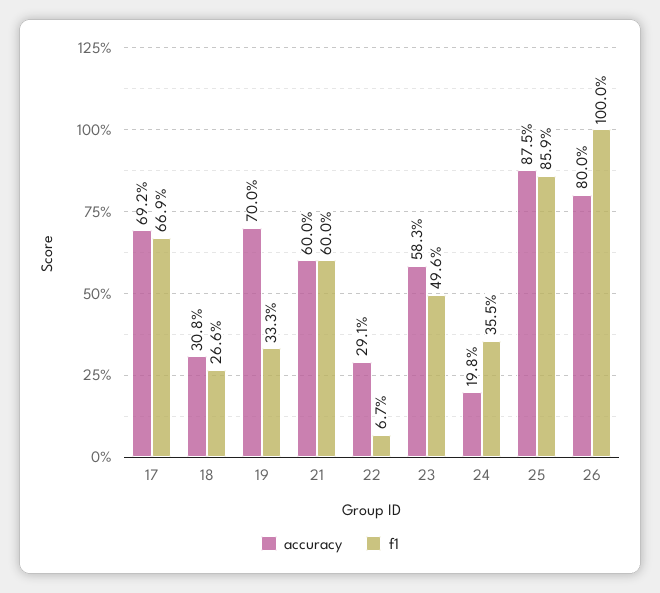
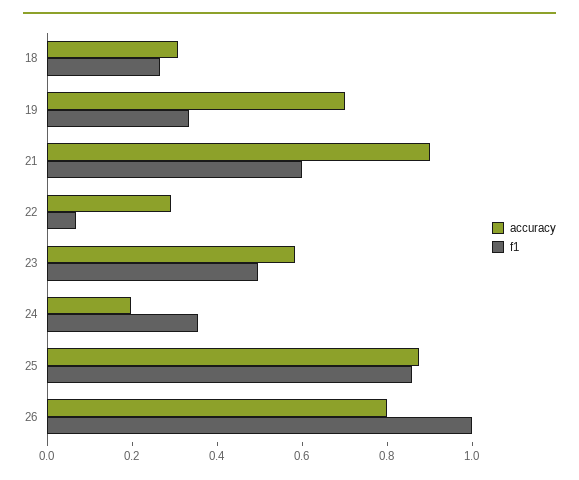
accuracy, 17: 0.692 -> none
f1, 17: 0.669 -> none
accuracy, 21: 0.6 -> 0.9

